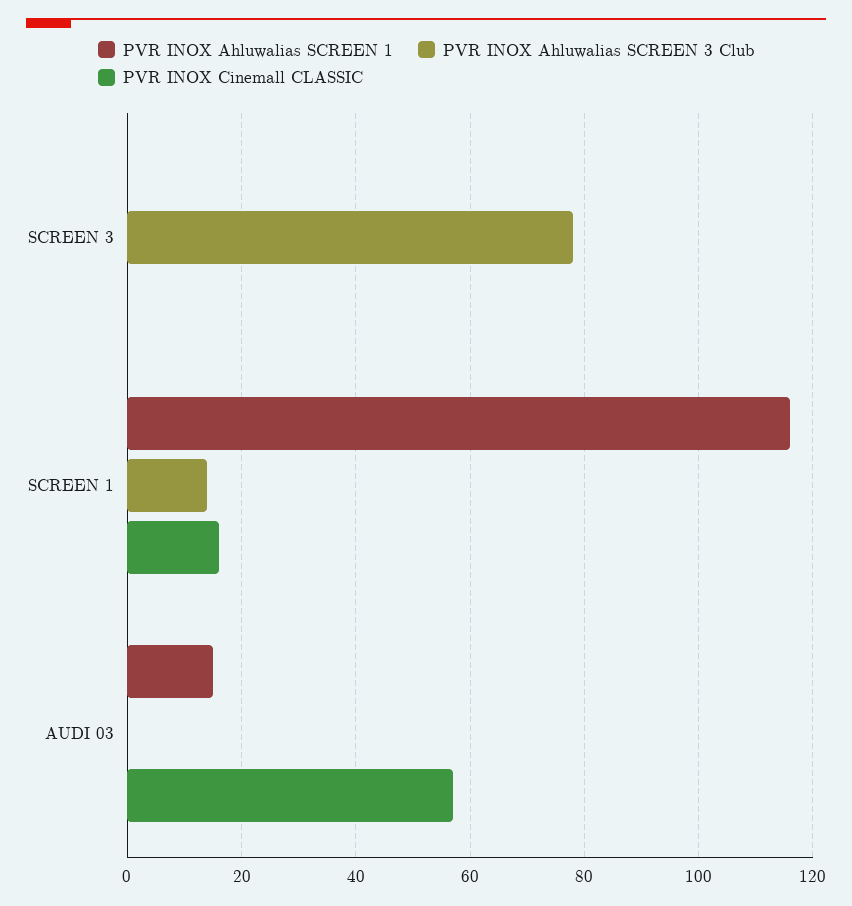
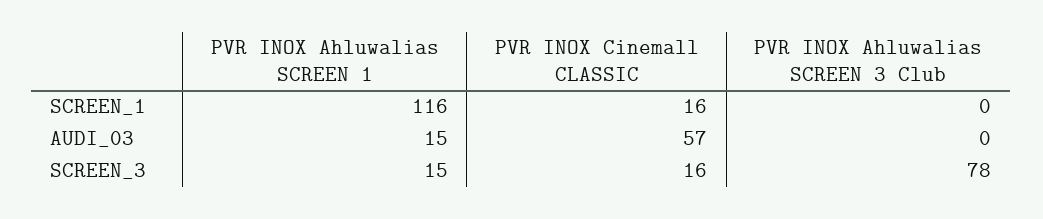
PVR INOX Ahluwalias SCREEN 1, SCREEN 3: 0 -> 15
PVR INOX Cinemall CLASSIC, SCREEN 3: 0 -> 16
PVR INOX Ahluwalias SCREEN 3 Club, SCREEN 1: 15 -> 0

